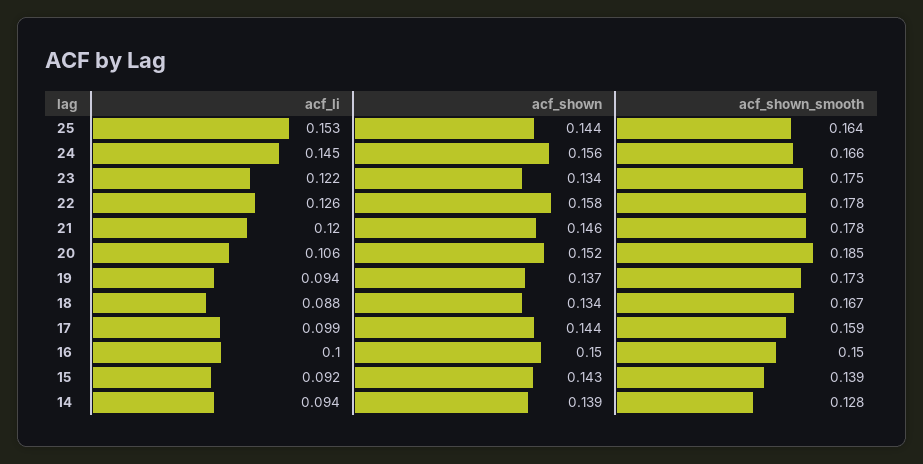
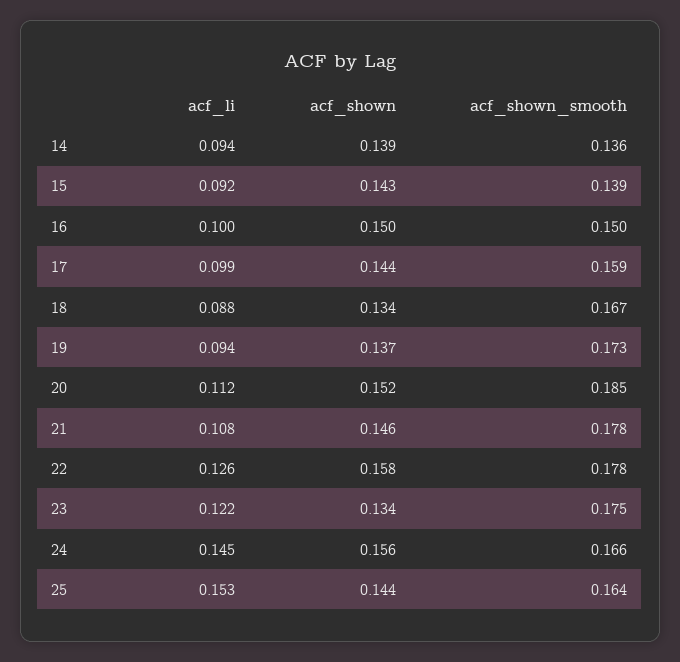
acf_li, 21: 0.12 -> 0.108
acf_li, 20: 0.106 -> 0.112
acf_shown_smooth, 14: 0.128 -> 0.136

